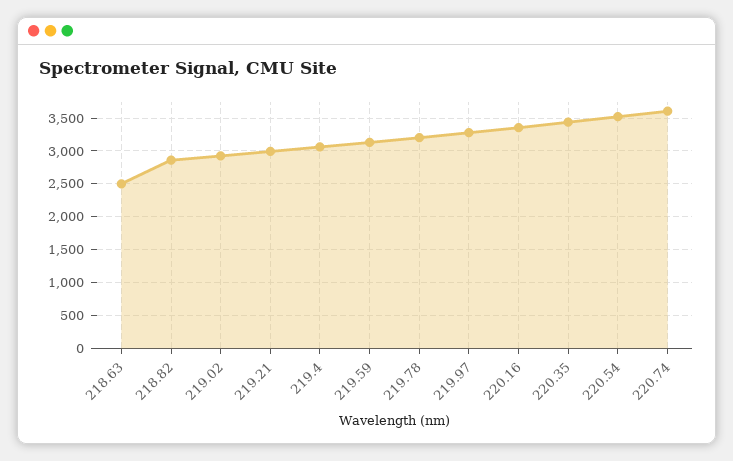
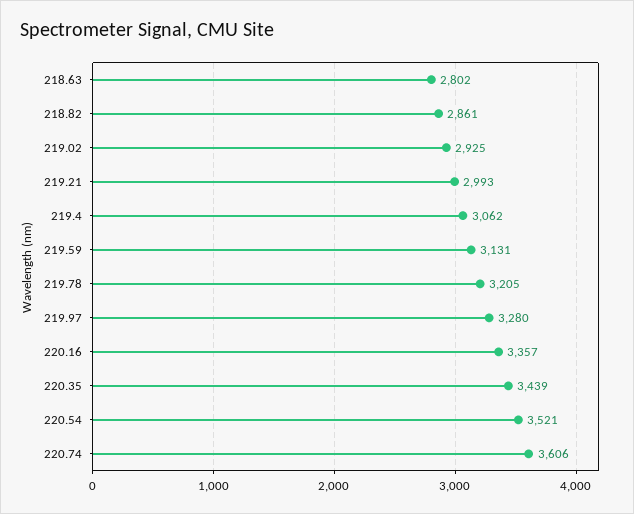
218.63: 2500 -> 2802

